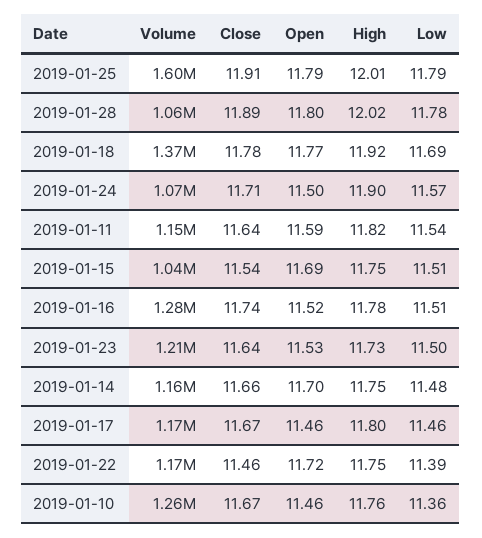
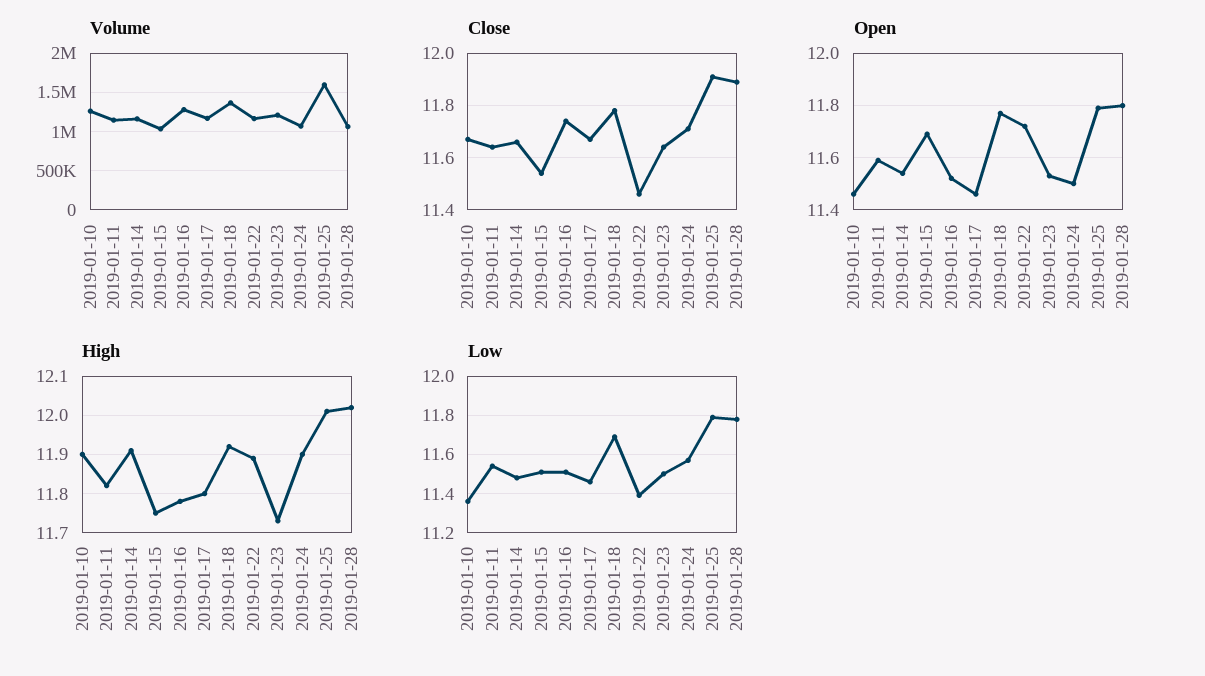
Open, 2019-01-14: 11.7 -> 11.55
High, 2019-01-14: 11.75 -> 11.9
High, 2019-01-22: 11.75 -> 11.9
High, 2019-01-10: 11.76 -> 11.9

